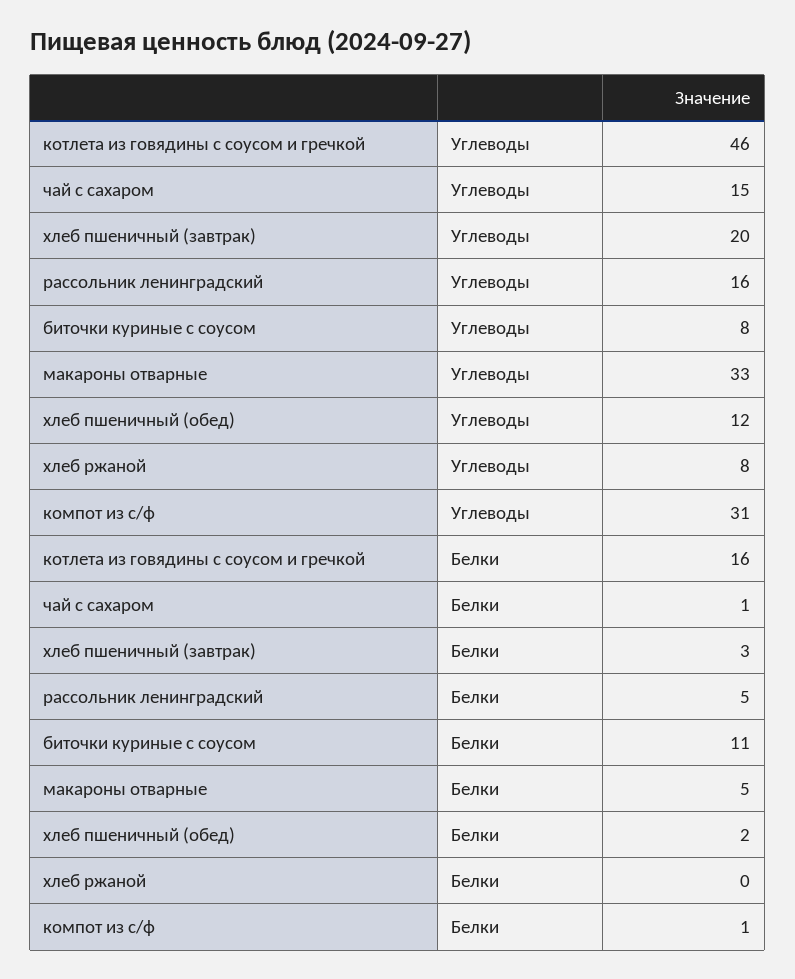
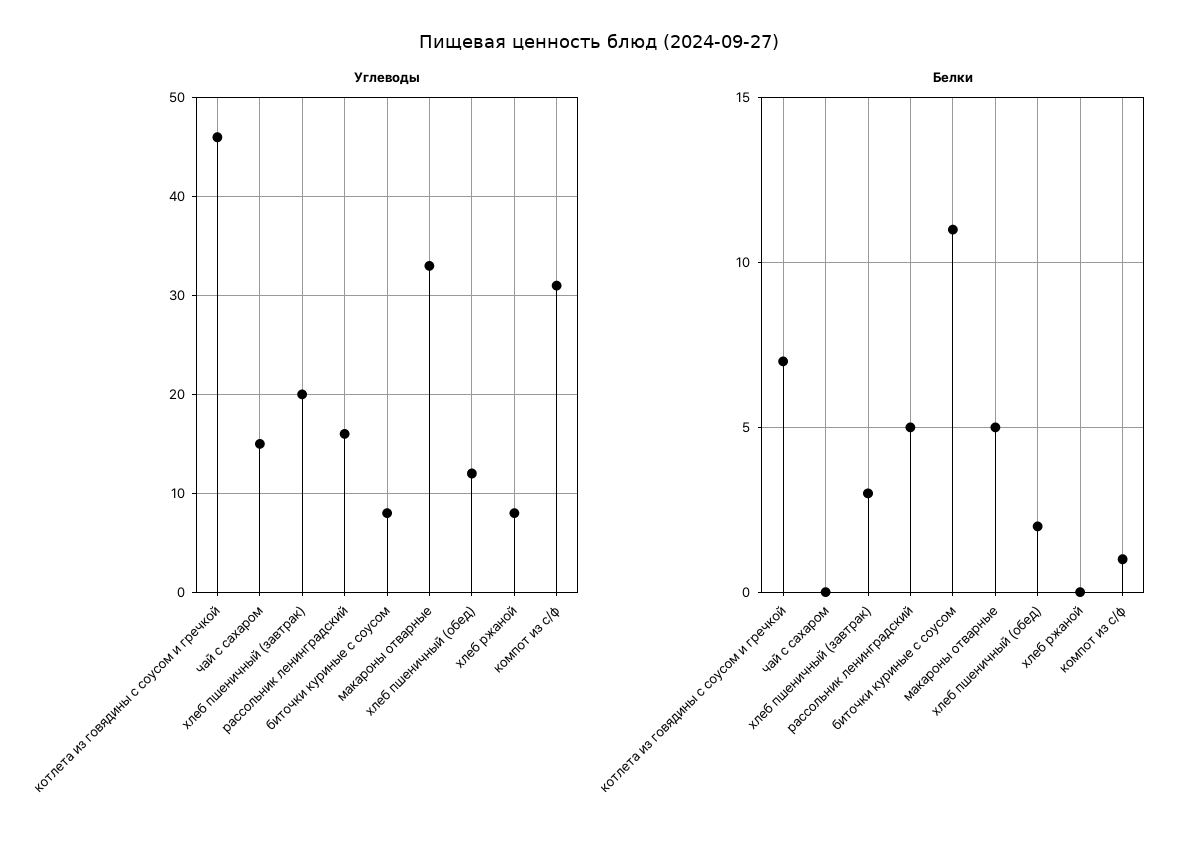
Белки, котлета из говядины с соусом и гречкой: 16 -> 7
Белки, чай с сахаром: 1 -> 0

